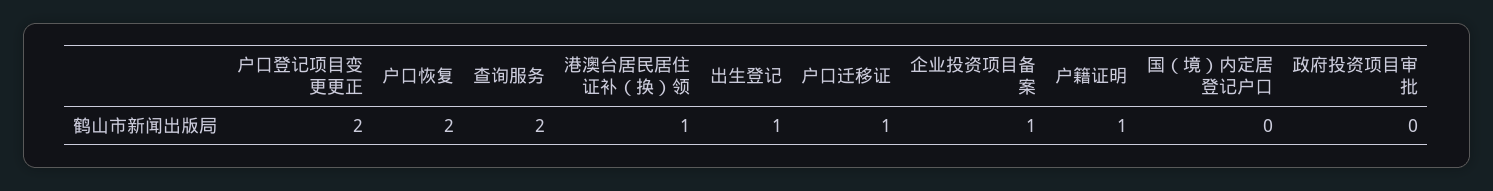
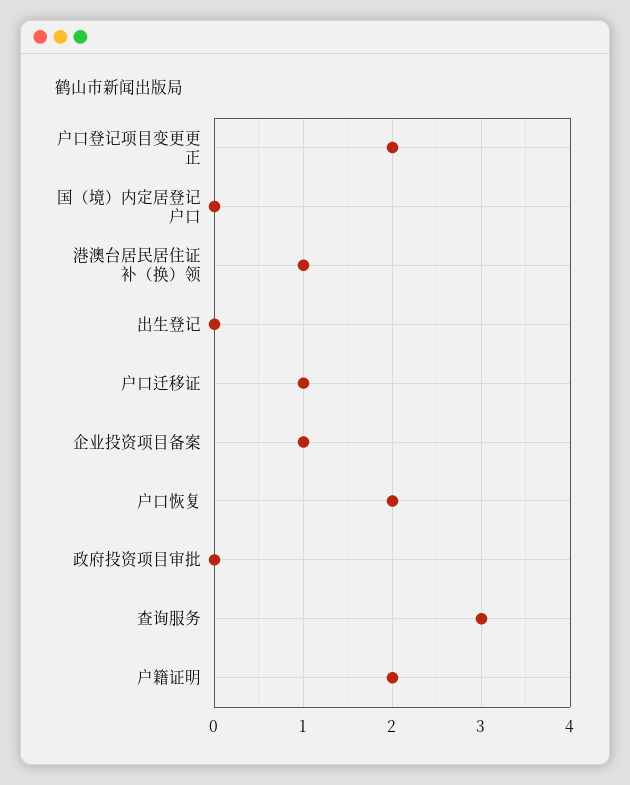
查询服务: 2 -> 3
出生登记: 1 -> 0
户籍证明: 1 -> 2

